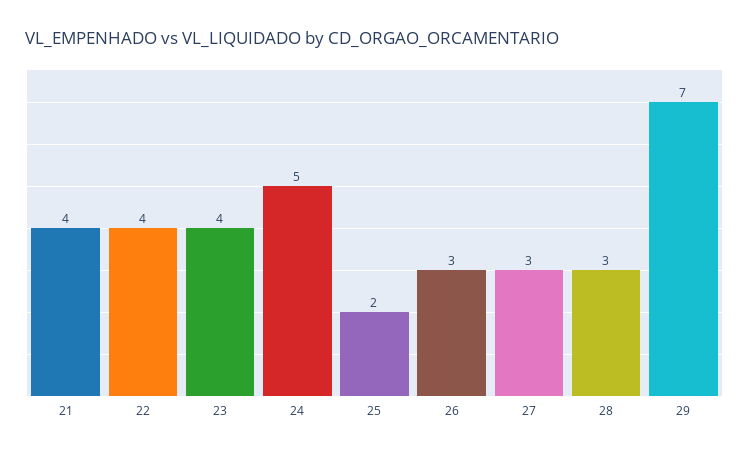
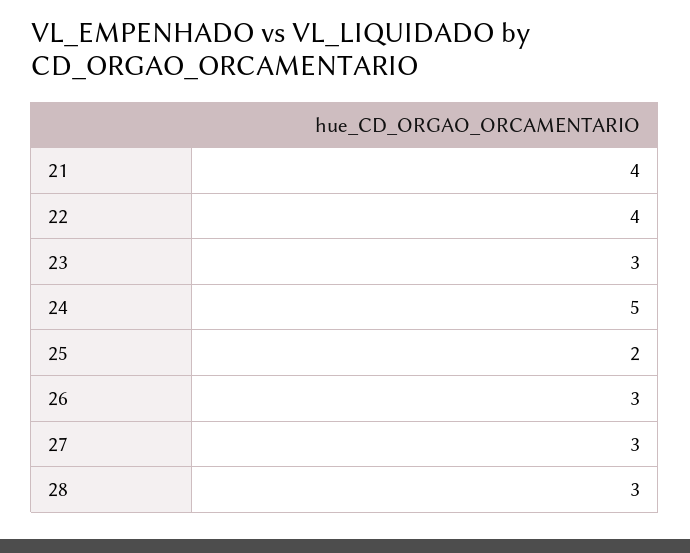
23: 4 -> 3
29: 7 -> none

